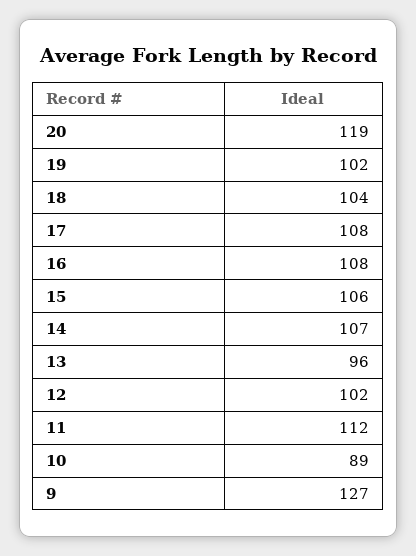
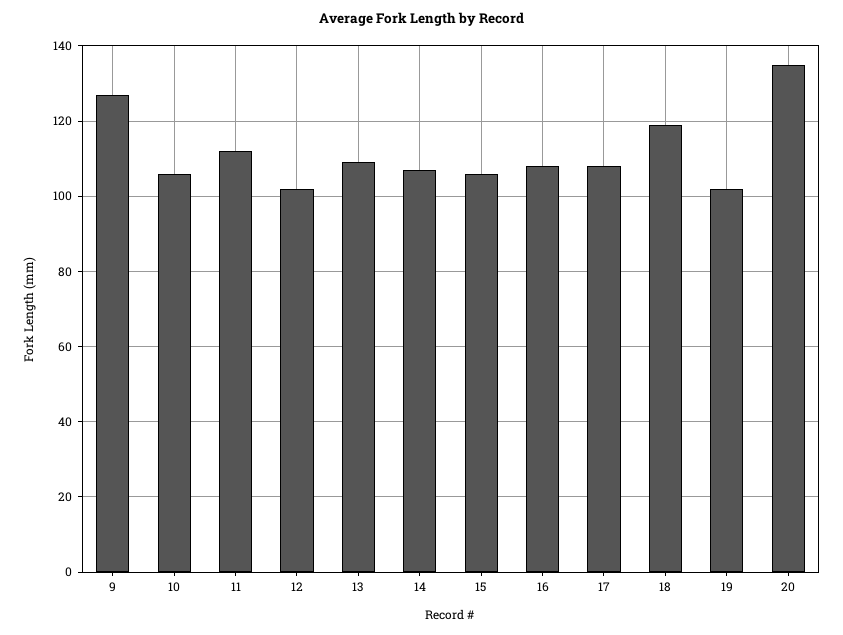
20: 119 -> 135
18: 104 -> 120
13: 96 -> 110
10: 89 -> 105

